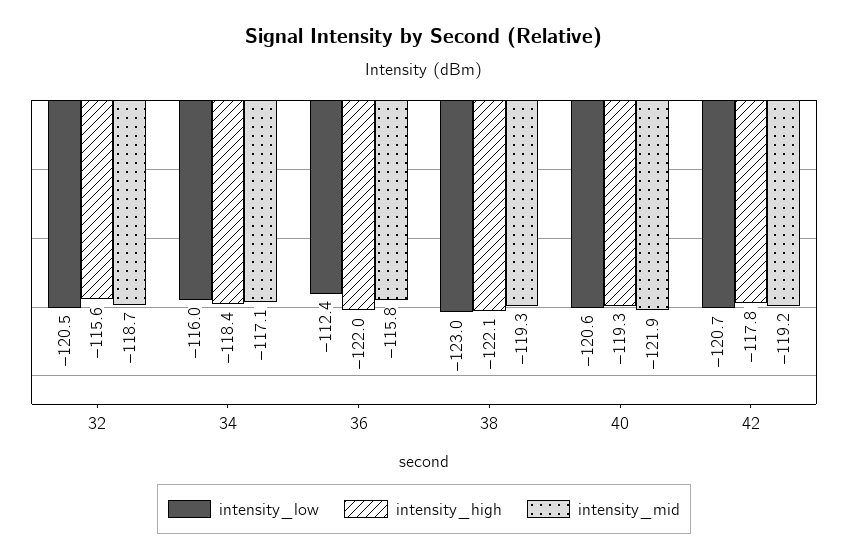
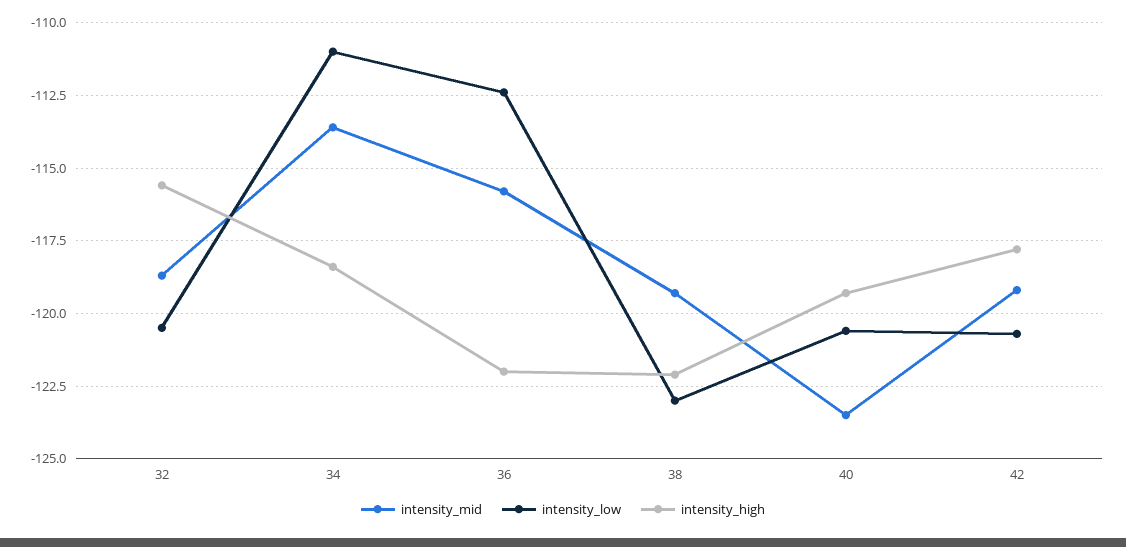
intensity_low, 34: -116 -> -111
intensity_mid, 34: -117.1 -> -113.5
intensity_mid, 40: -121.9 -> -123.5

